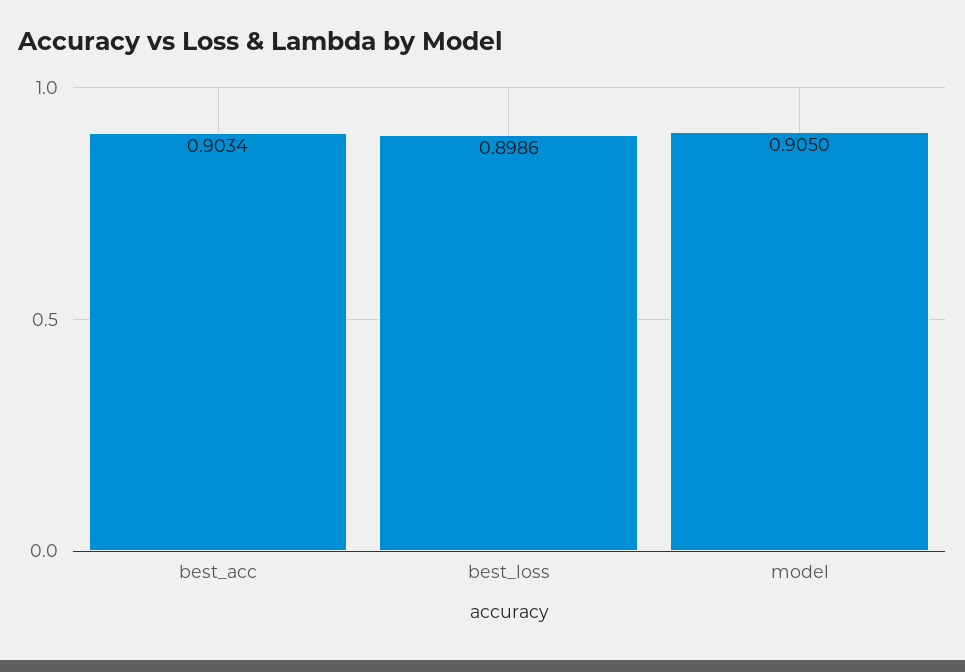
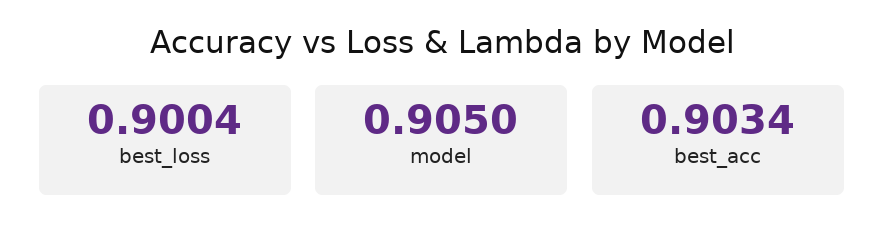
best_loss: 0.8986 -> 0.9004

